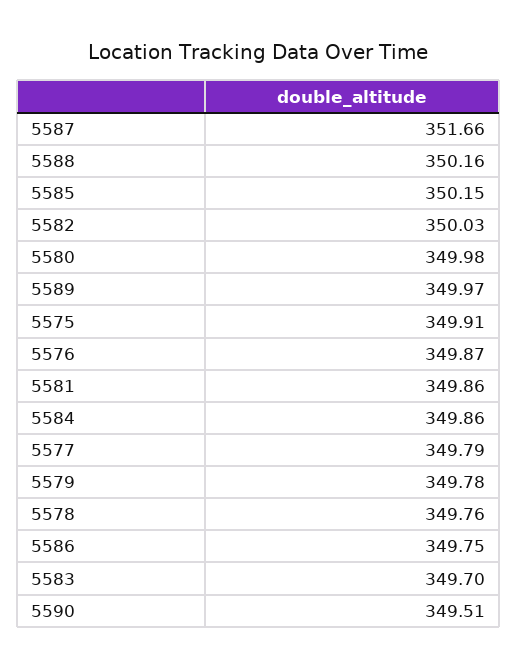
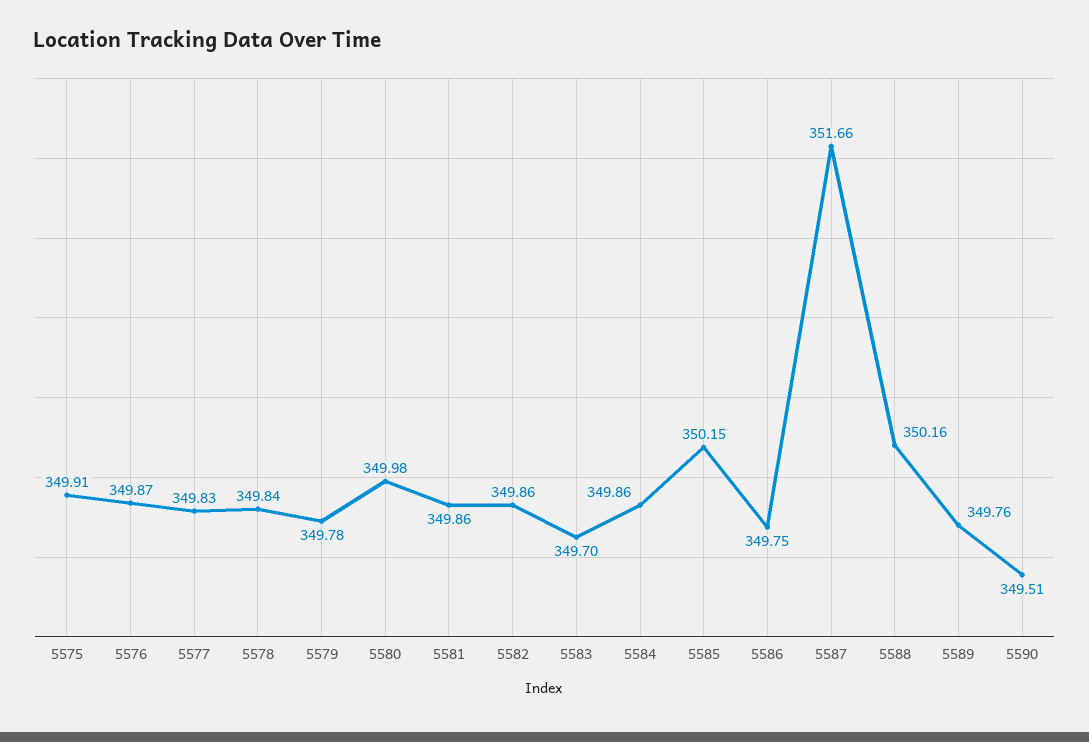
5582: 350.03 -> 349.86
5589: 349.97 -> 349.76
5577: 349.79 -> 349.83
5578: 349.76 -> 349.84

